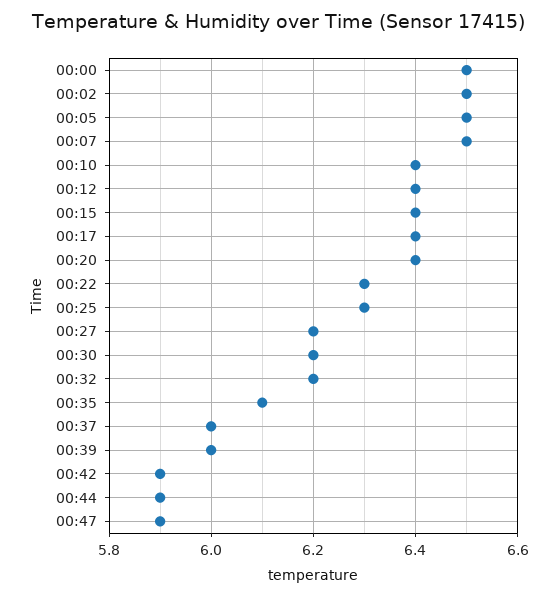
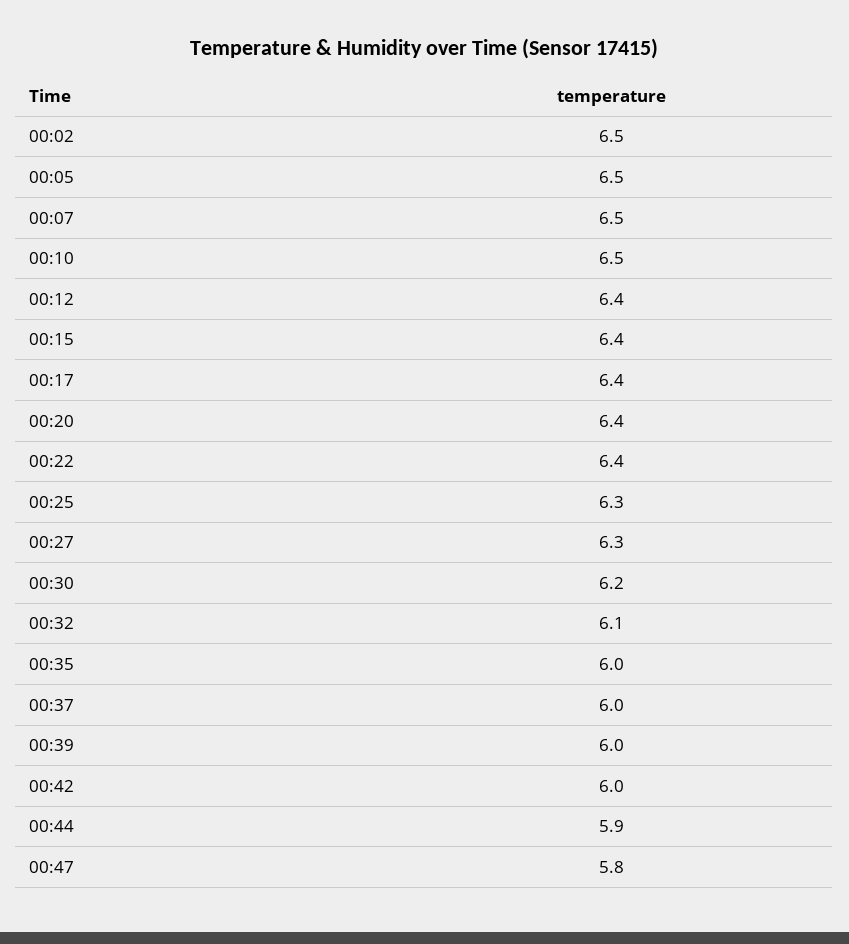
00:00: 6.5 -> none
00:10: 6.4 -> 6.5
00:22: 6.3 -> 6.4
00:27: 6.2 -> 6.3
00:32: 6.2 -> 6.1
00:35: 6.1 -> 6
00:42: 5.9 -> 6
00:47: 5.9 -> 5.8

